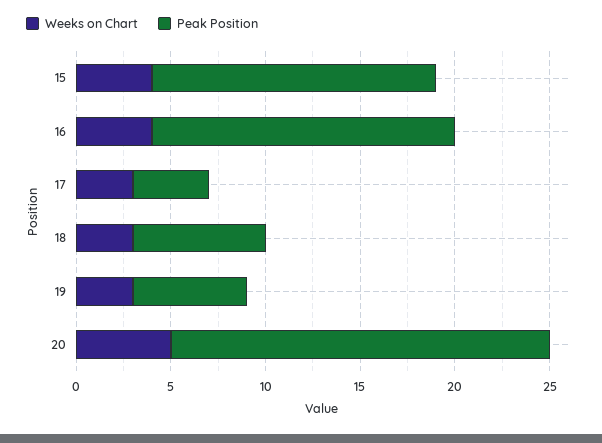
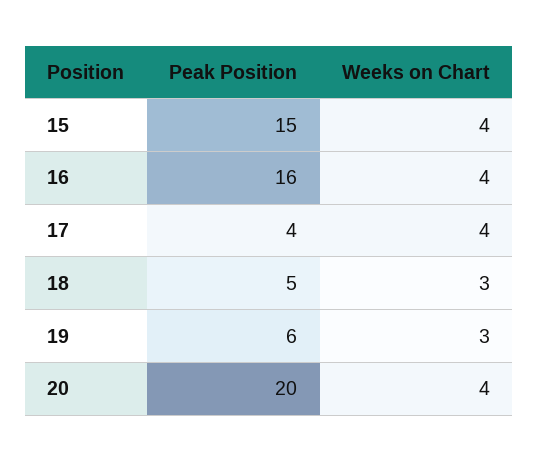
Weeks on Chart, 17: 3 -> 4
Peak Position, 18: 7 -> 5
Weeks on Chart, 20: 5 -> 4

